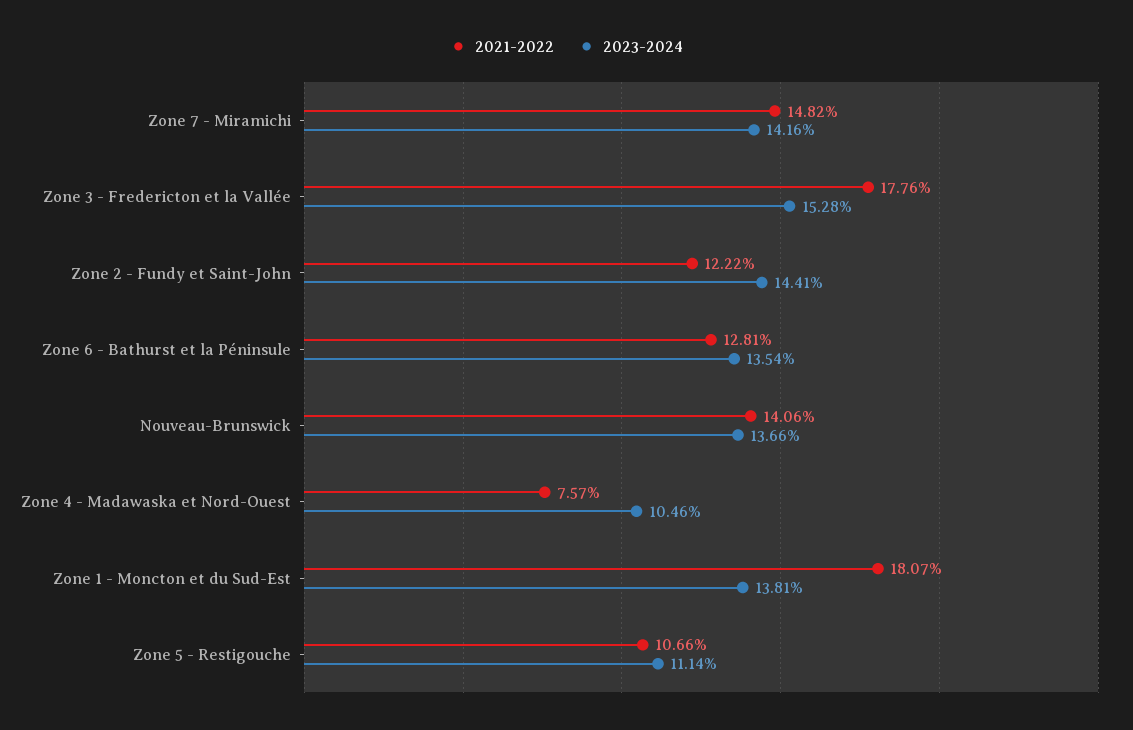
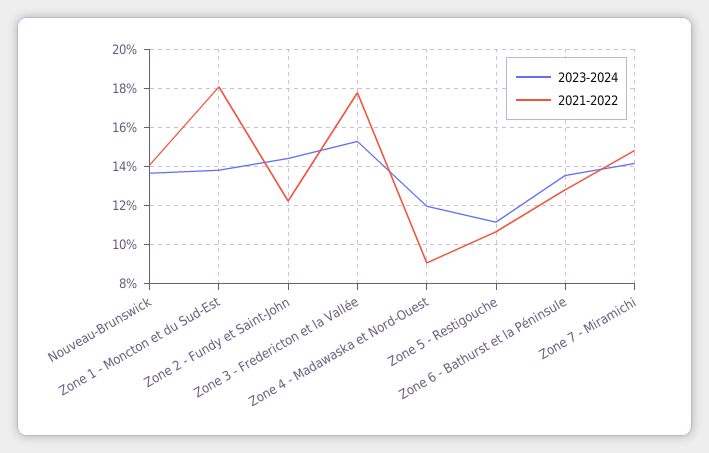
2021-2022, Zone 4 - Madawaska et Nord-Ouest: 7.57 -> 9
2023-2024, Zone 4 - Madawaska et Nord-Ouest: 10.46 -> 12

